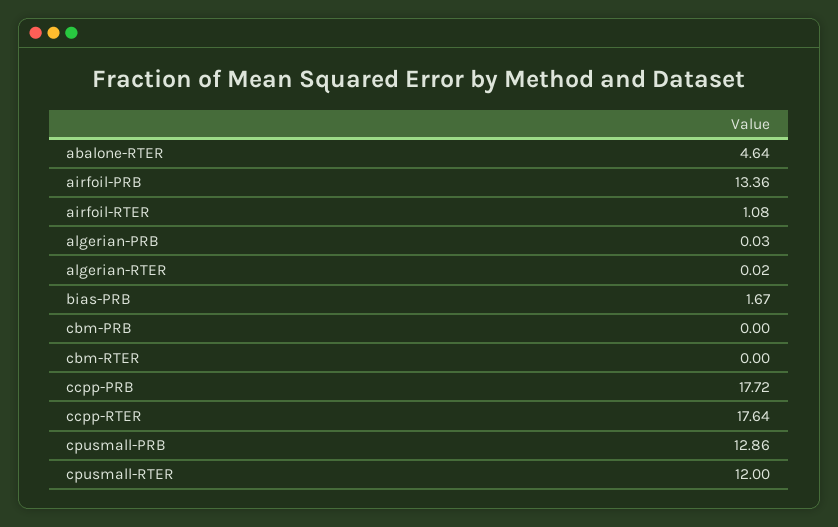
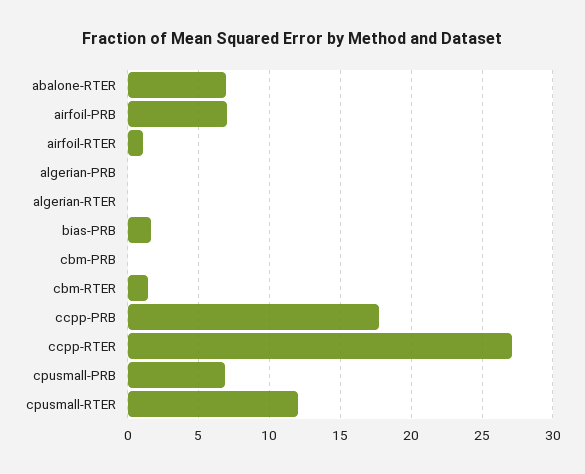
abalone-RTER: 4.64 -> 7
airfoil-PRB: 13.36 -> 7
cbm-RTER: 0 -> 1.5
ccpp-RTER: 17.64 -> 27
cpusmall-PRB: 12.86 -> 7

